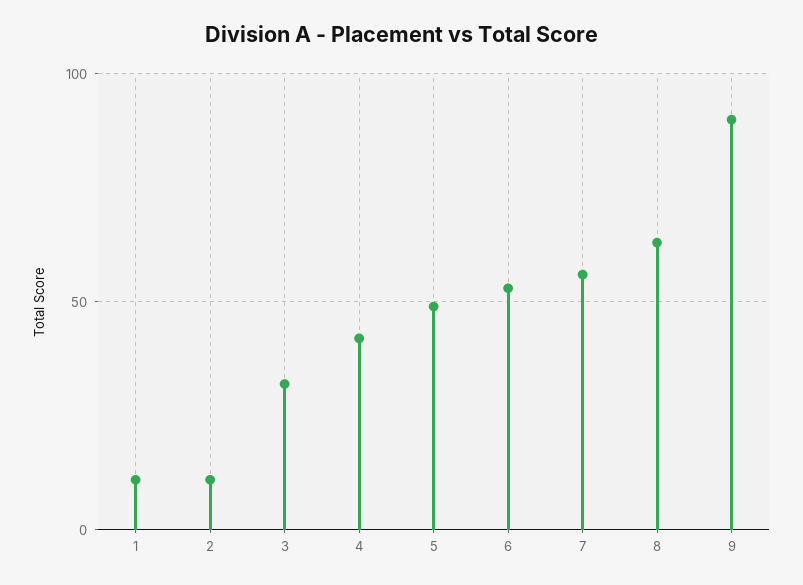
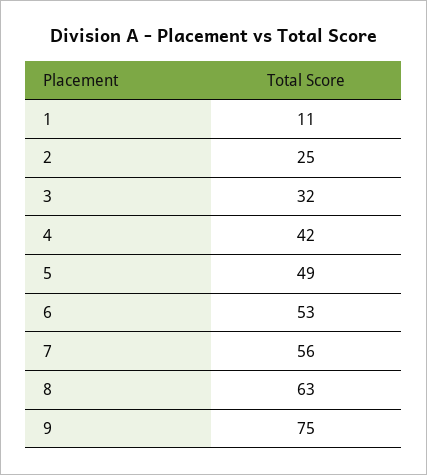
2: 10 -> 25
9: 90 -> 75

